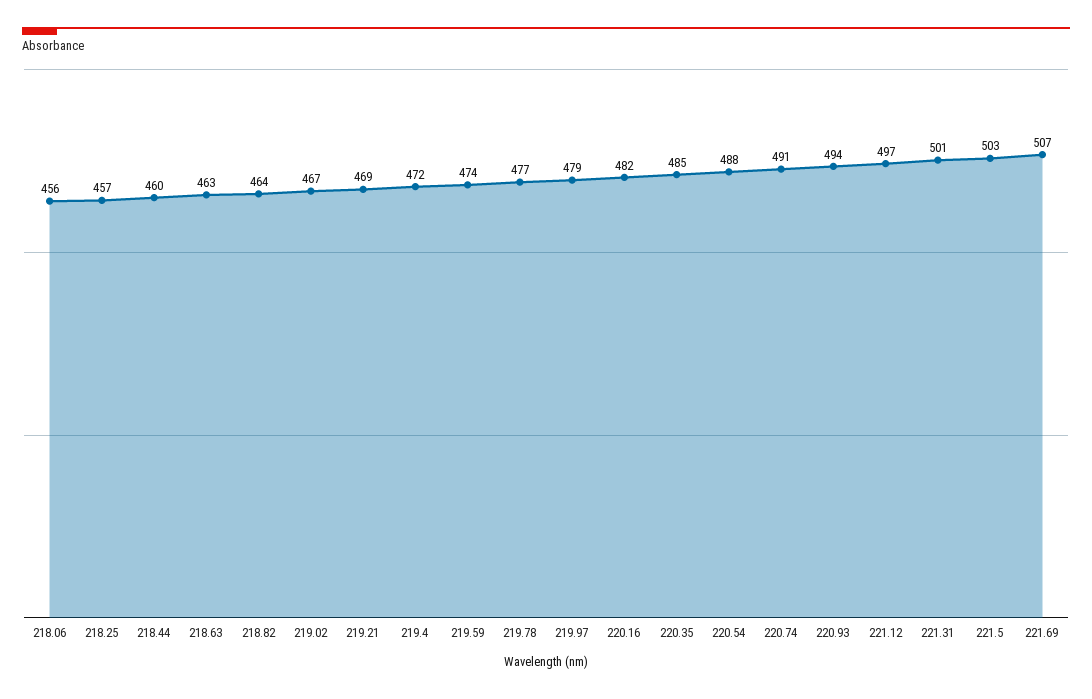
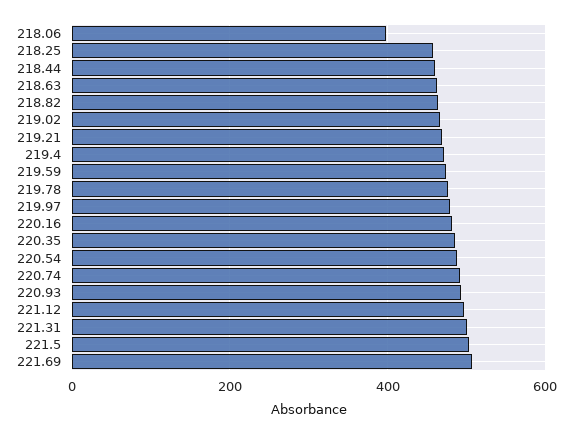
218.06: 456 -> 400

